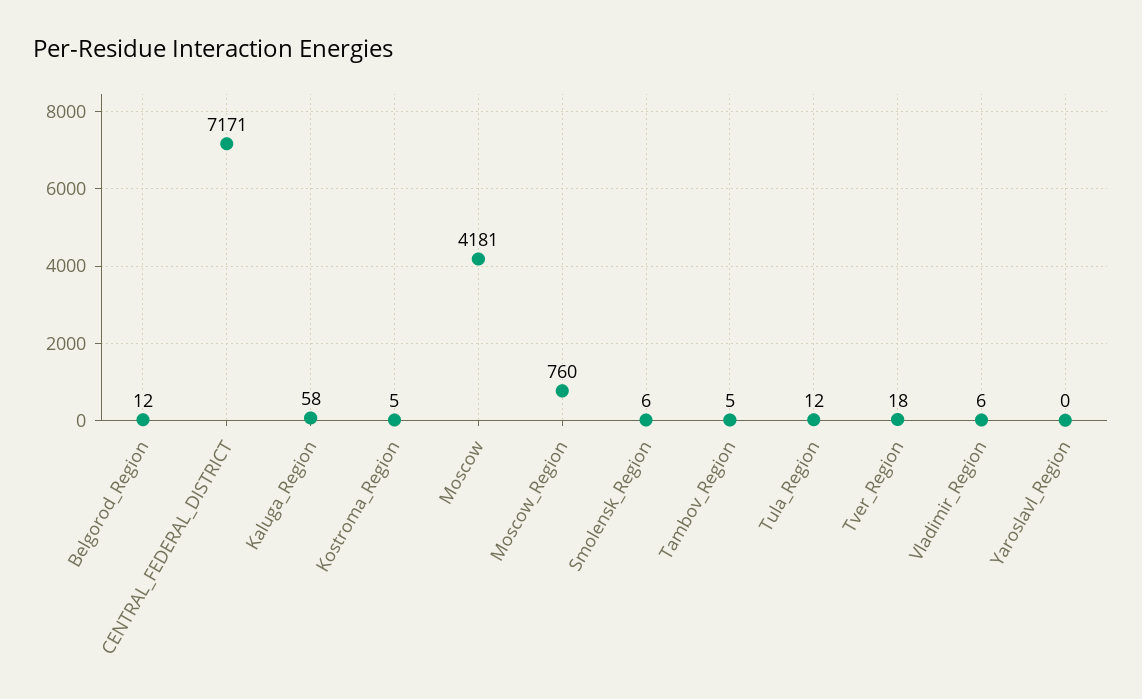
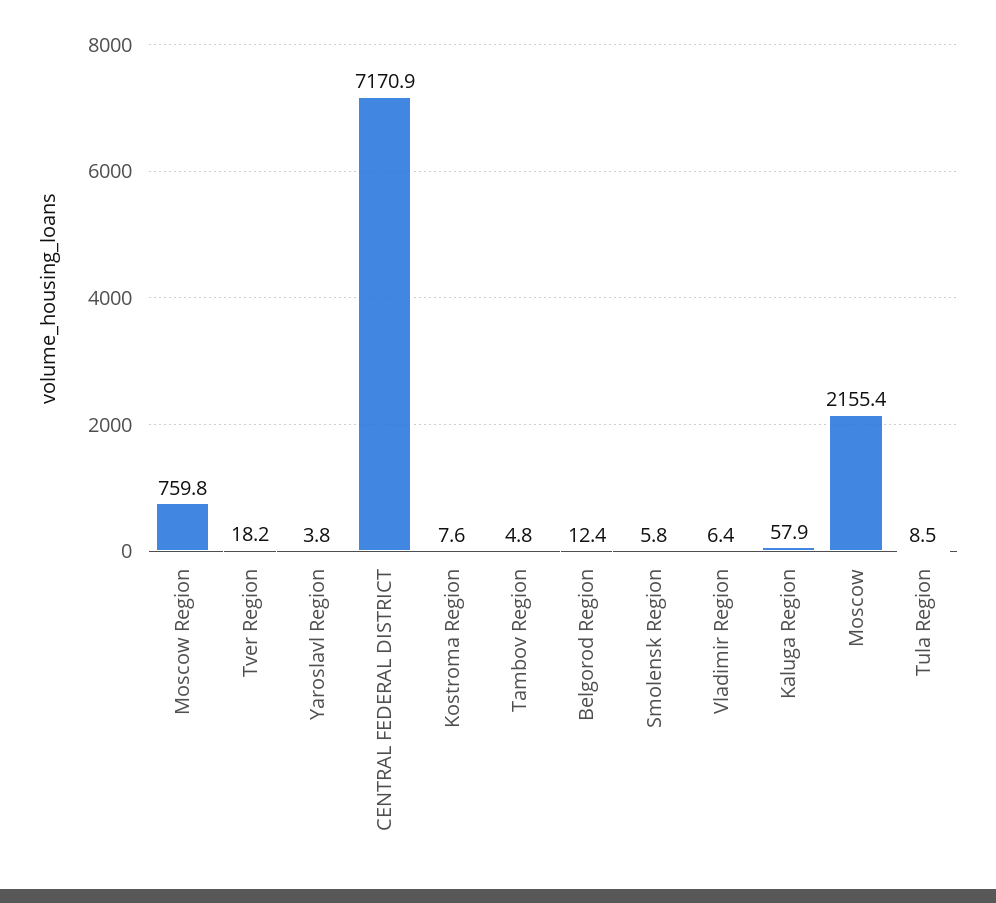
Kostroma_Region: 5 -> 7.6
Moscow: 4181 -> 2155.4
Tula_Region: 12 -> 8.5
Yaroslavl_Region: 0 -> 3.8

